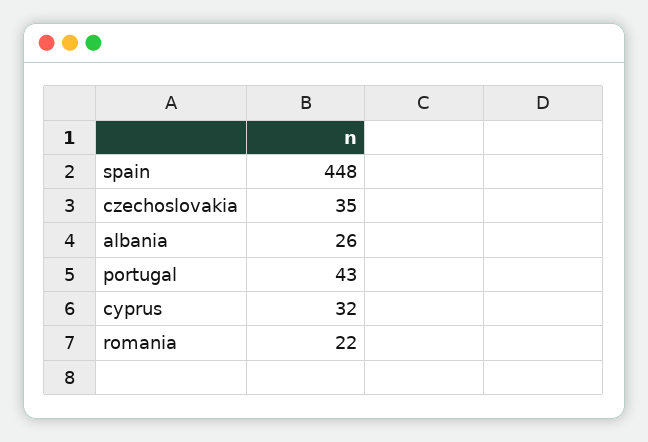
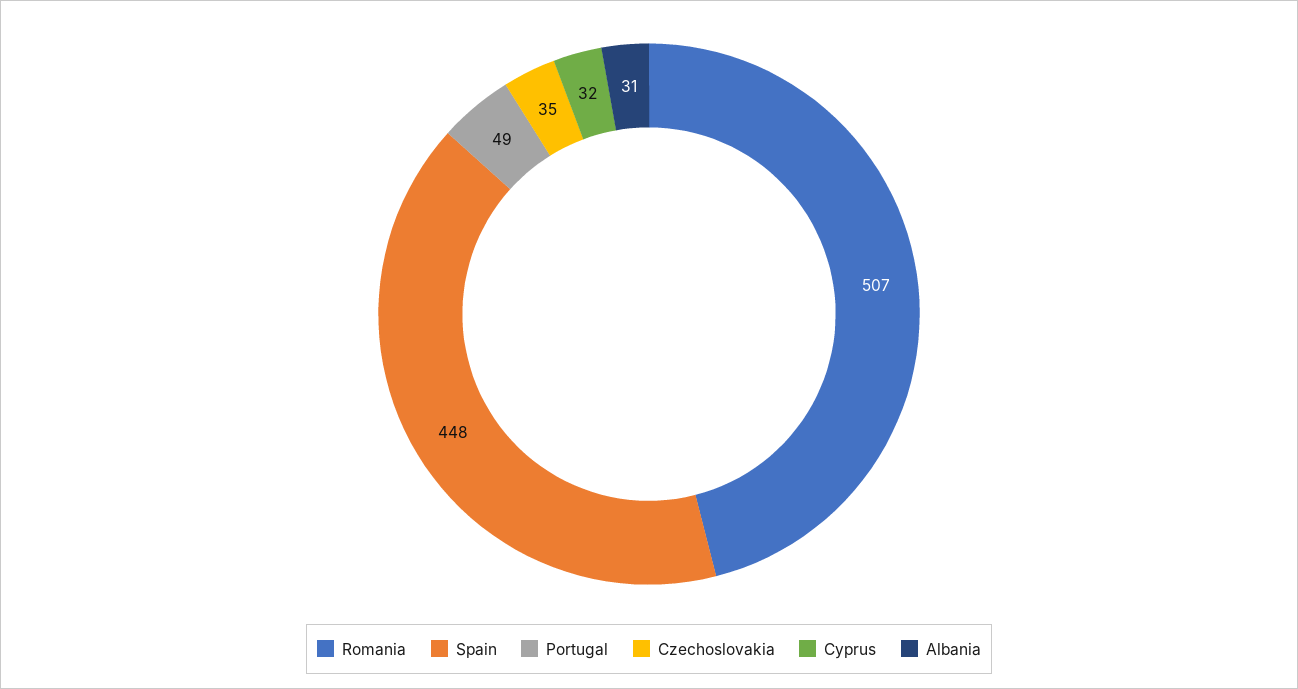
albania: 26 -> 31
portugal: 43 -> 49
romania: 22 -> 507

